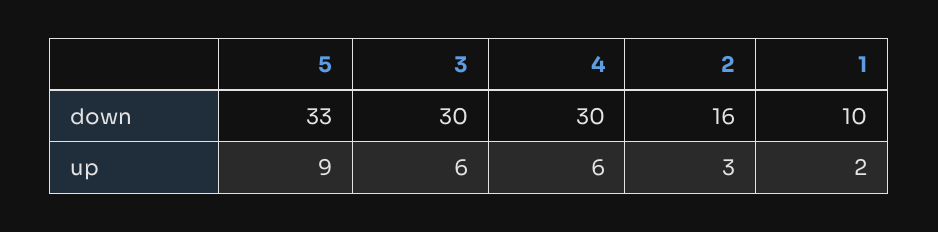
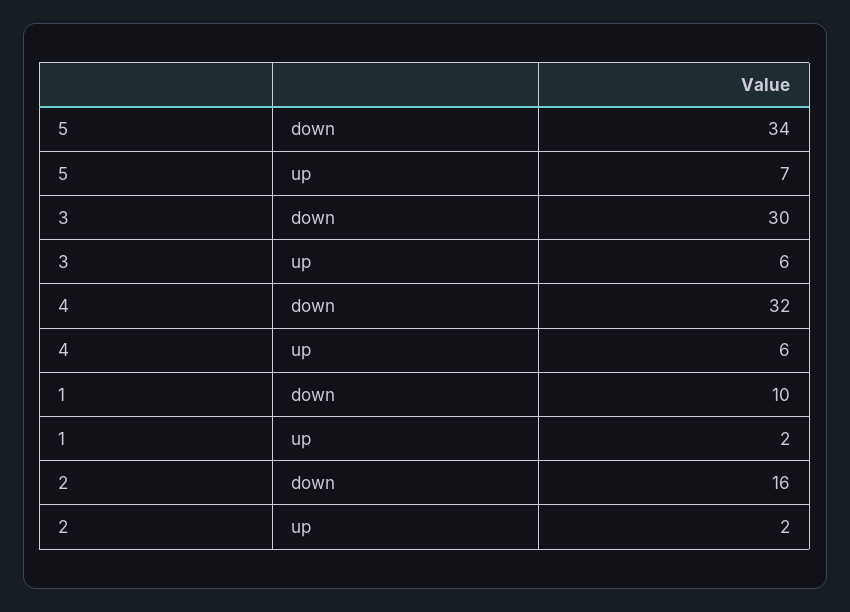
5, down: 33 -> 34
4, down: 30 -> 32
5, up: 9 -> 7
2, up: 3 -> 2

